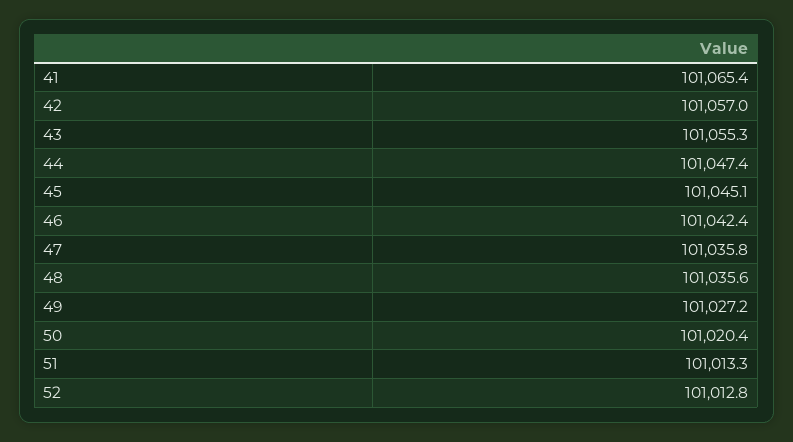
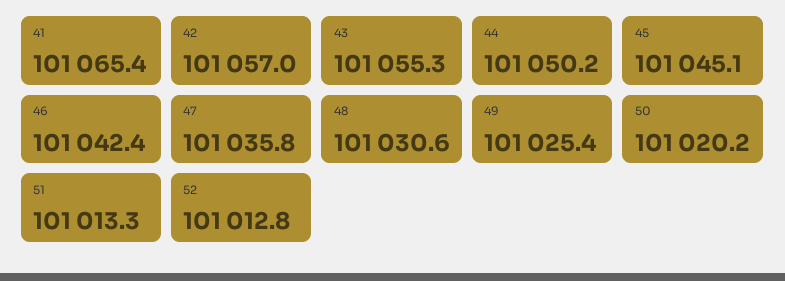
44: 101047.4 -> 101050.2
48: 101035.6 -> 101030.6
49: 101027.2 -> 101025.4
50: 101020.4 -> 101020.2

